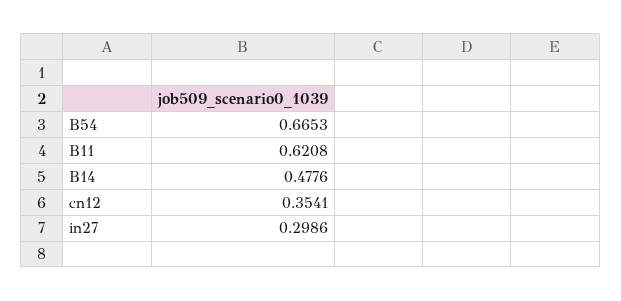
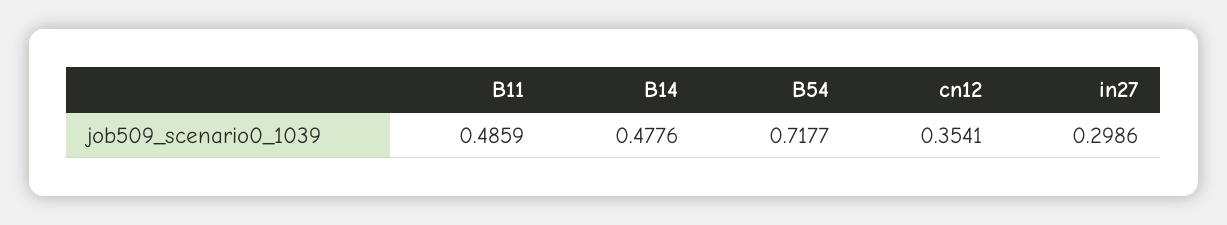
B54: 0.6653 -> 0.7177
B11: 0.6208 -> 0.4859

